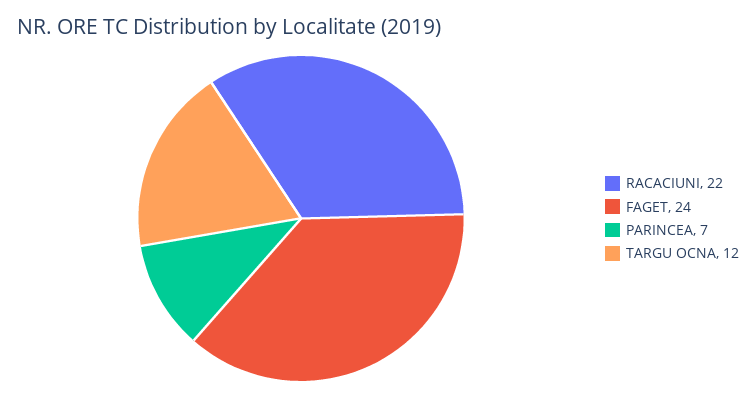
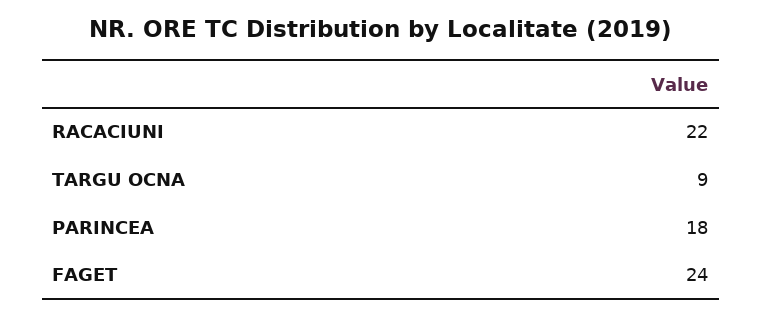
PARINCEA: 7 -> 18
TARGU OCNA: 12 -> 9

